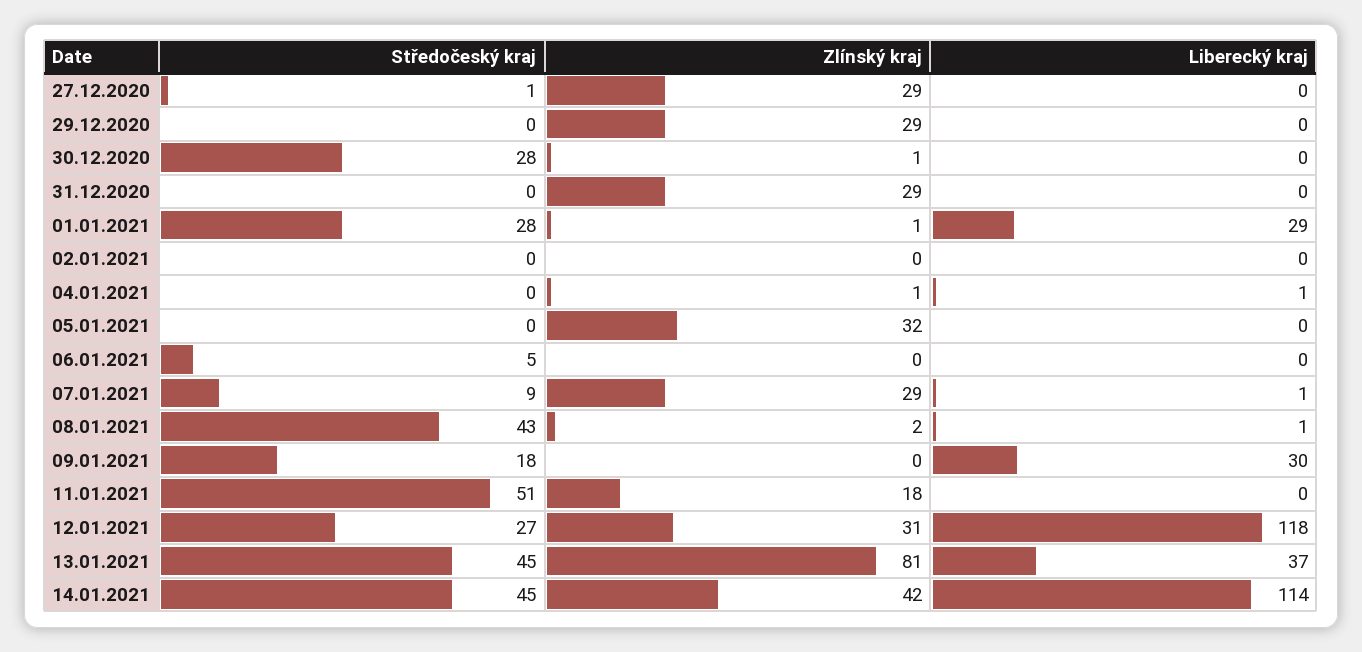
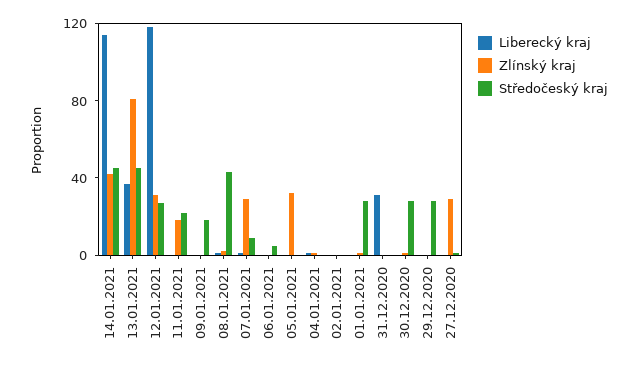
Středočeský kraj, 29.12.2020: 0 -> 30
Zlínský kraj, 29.12.2020: 29 -> 0
Zlínský kraj, 31.12.2020: 29 -> 0
Liberecký kraj, 31.12.2020: 0 -> 30
Liberecký kraj, 01.01.2021: 29 -> 0
Liberecký kraj, 09.01.2021: 30 -> 0
Středočeský kraj, 11.01.2021: 51 -> 20

